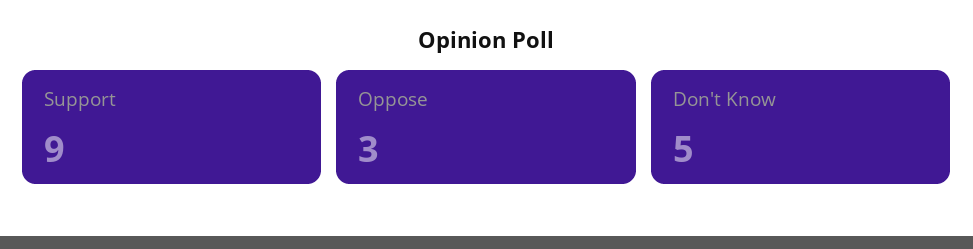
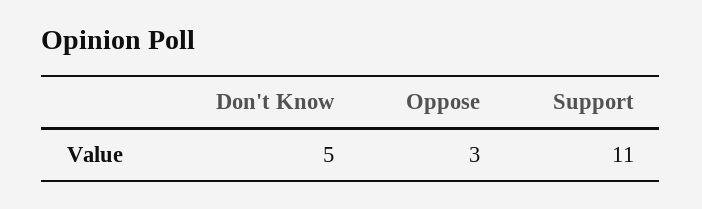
Support: 9 -> 11

